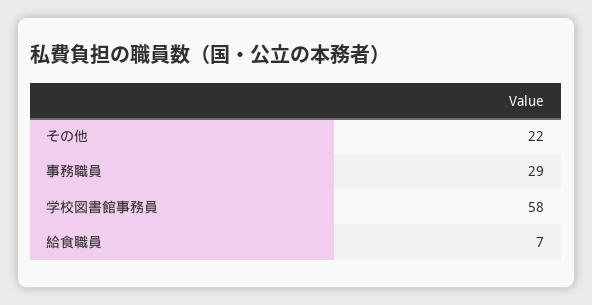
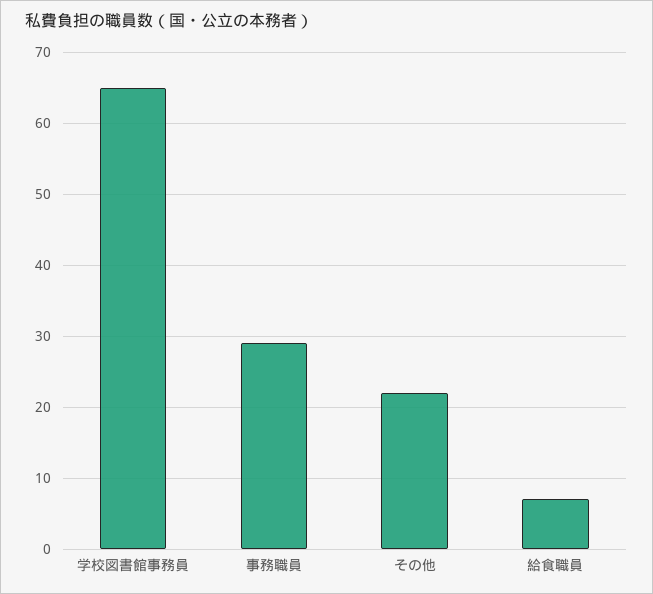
学校図書館事務員: 58 -> 65

